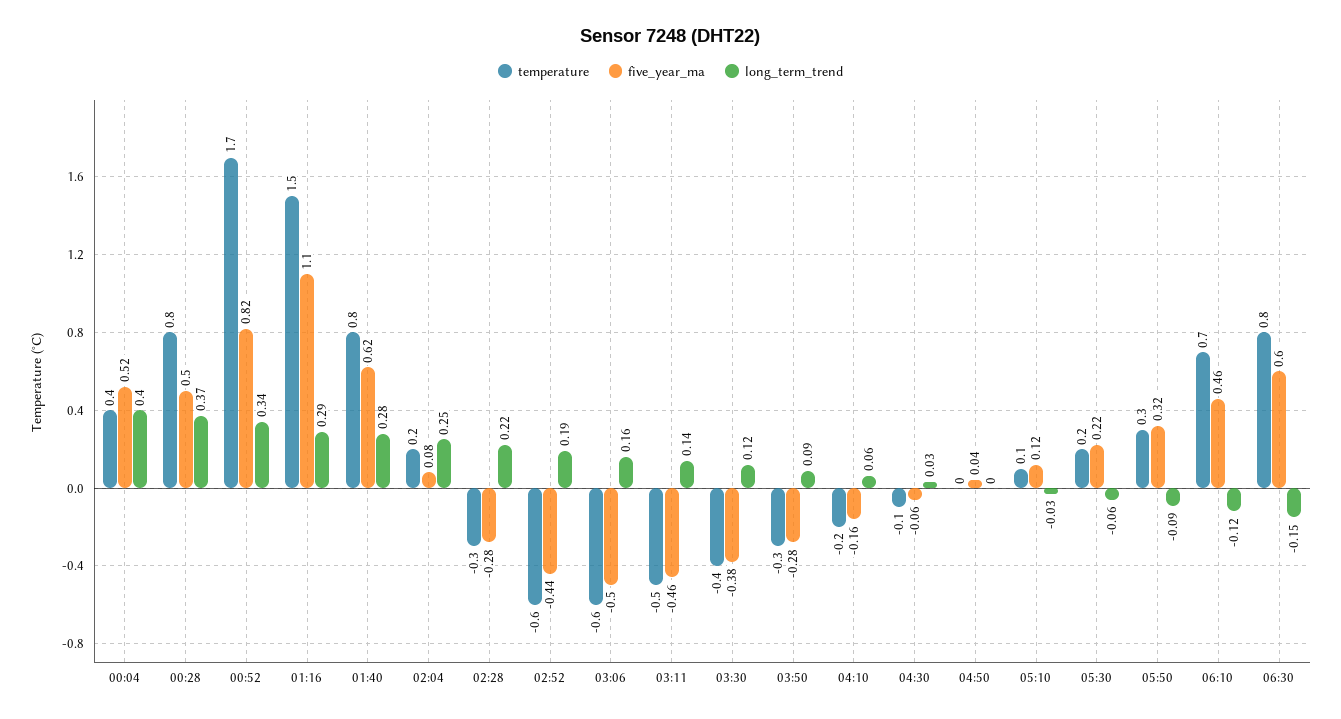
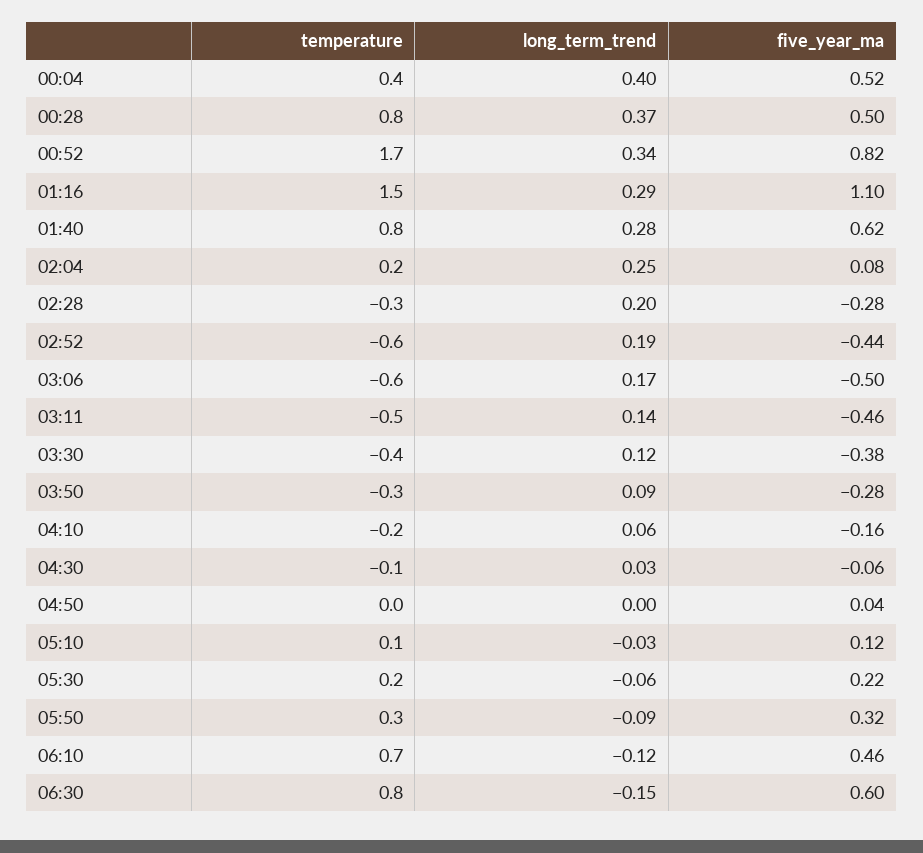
long_term_trend, 02:28: 0.22 -> 0.2
long_term_trend, 03:06: 0.16 -> 0.17

